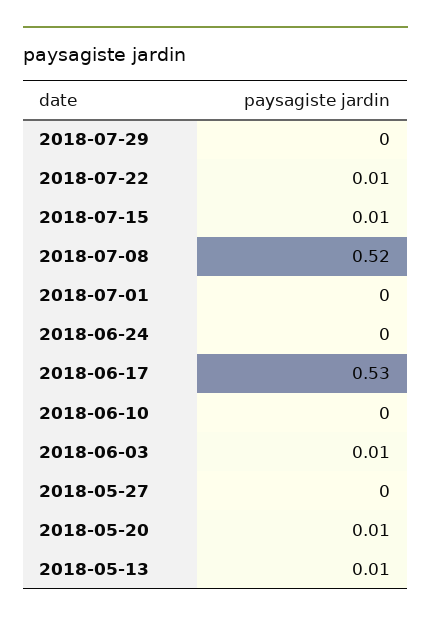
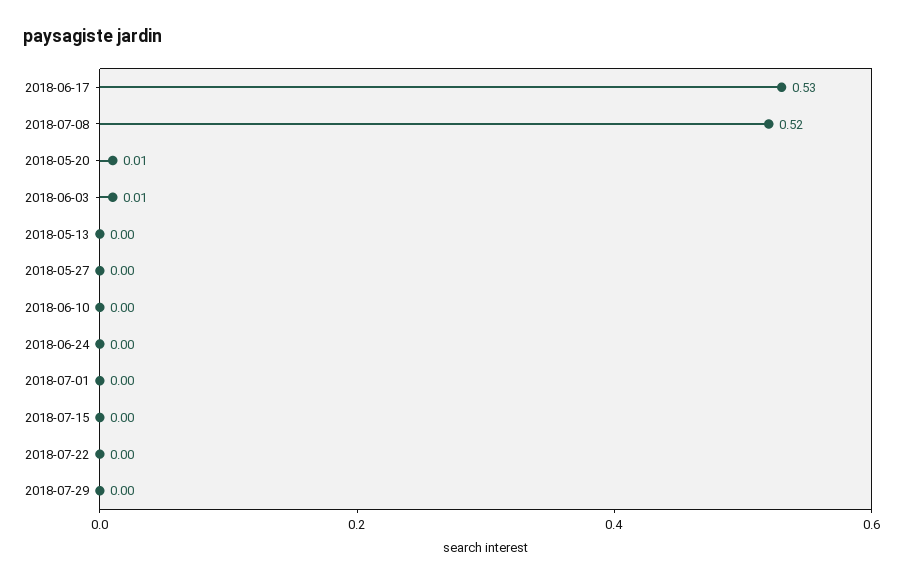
2018-07-22: 0.01 -> 0
2018-07-15: 0.01 -> 0
2018-05-13: 0.01 -> 0

